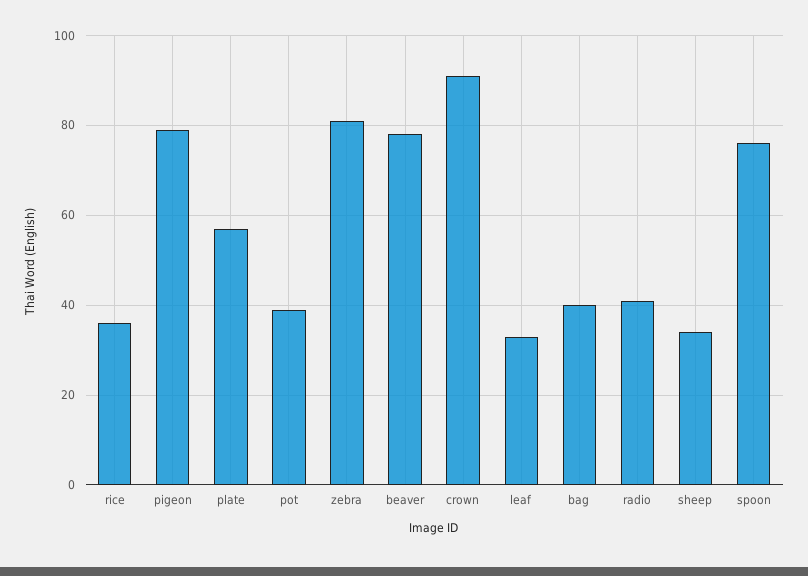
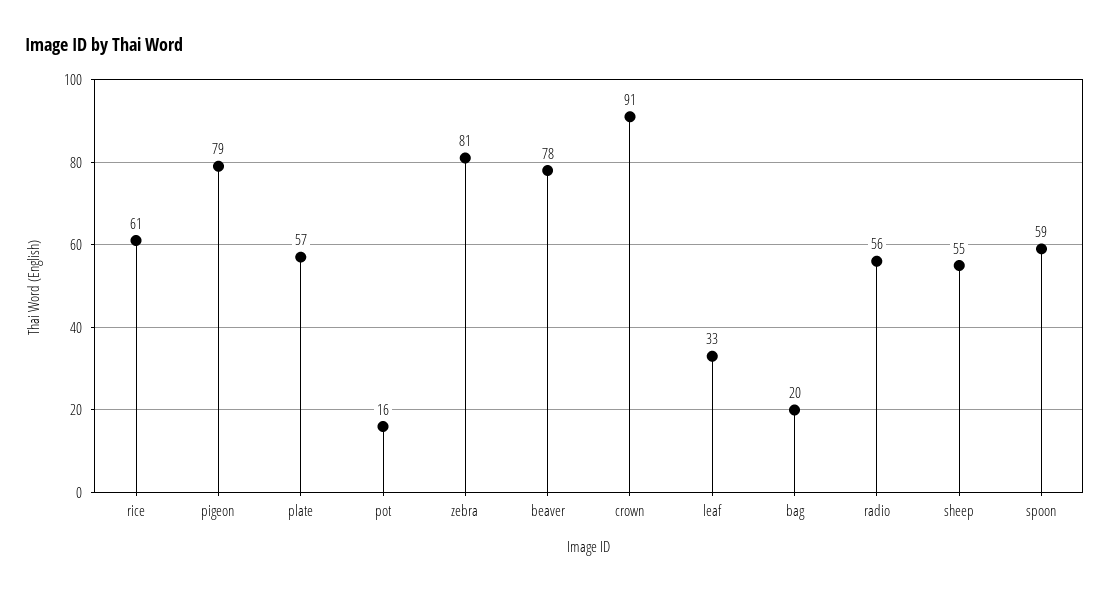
rice: 35 -> 61
pot: 40 -> 16
bag: 40 -> 20
radio: 40 -> 56
sheep: 35 -> 55
spoon: 75 -> 59

